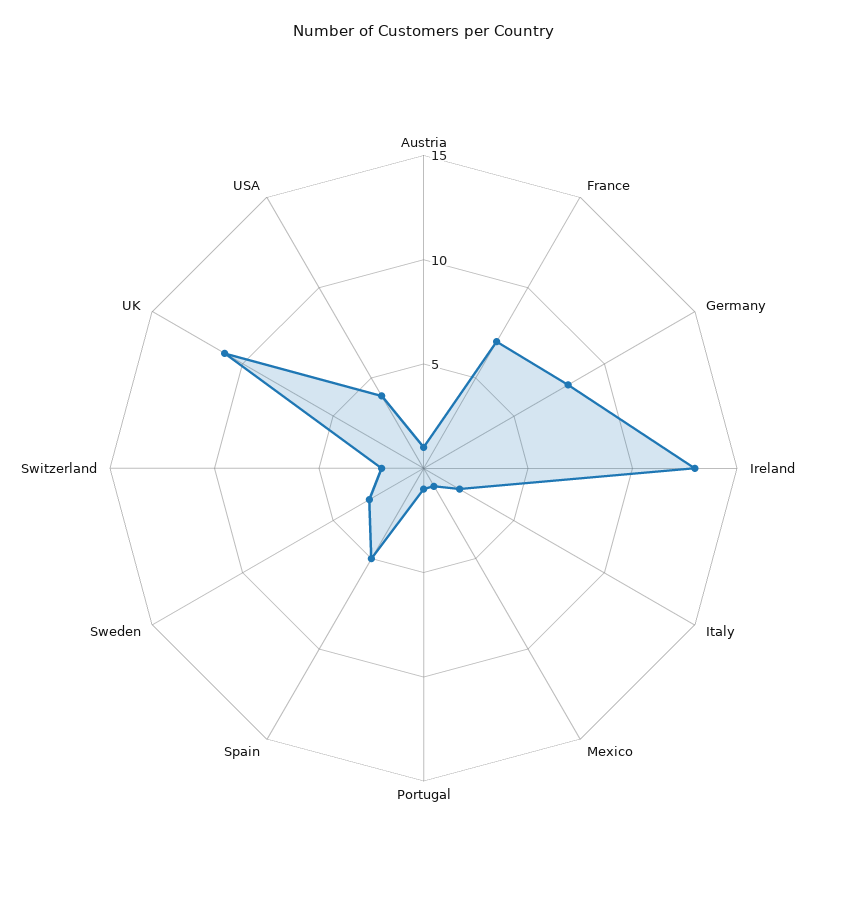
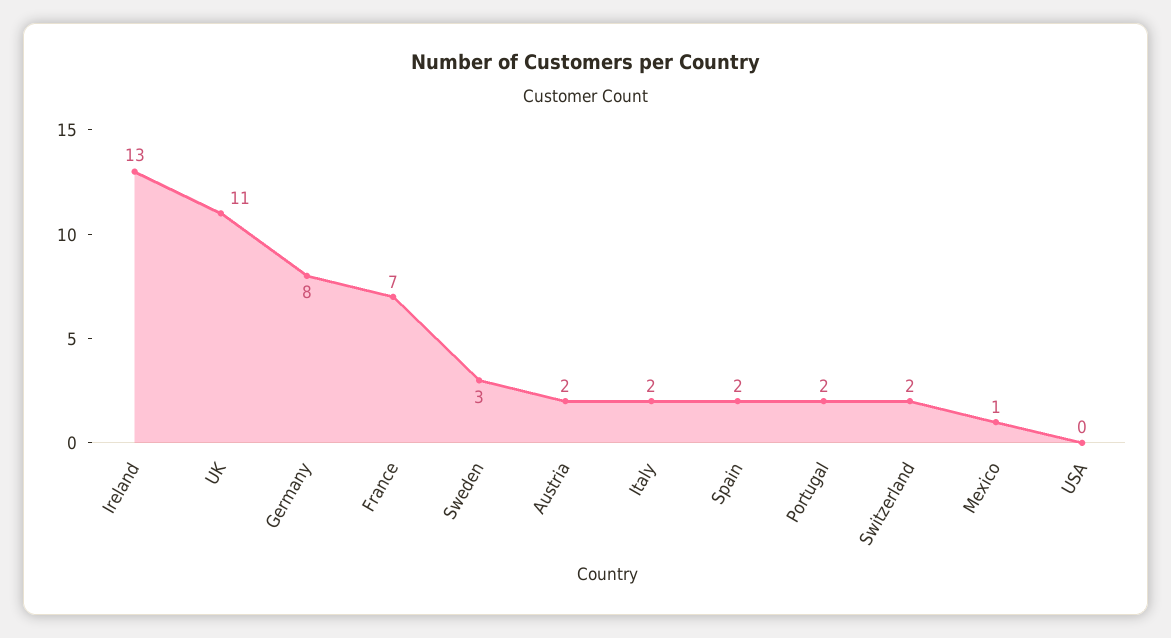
Austria: 1 -> 2
Portugal: 1 -> 2
Spain: 5 -> 2
USA: 4 -> 0

